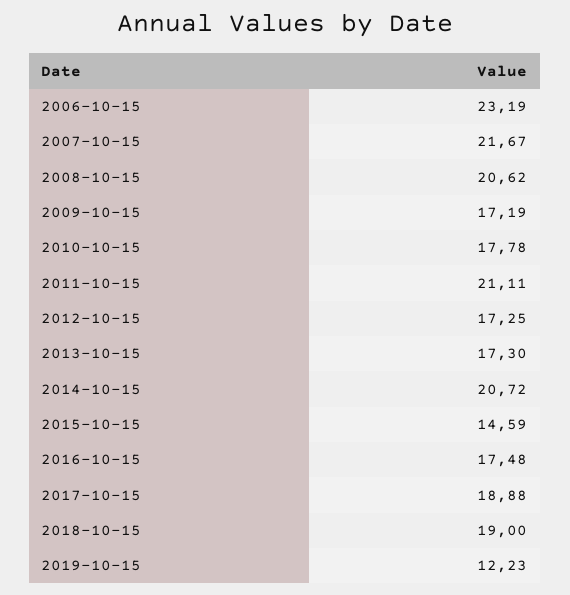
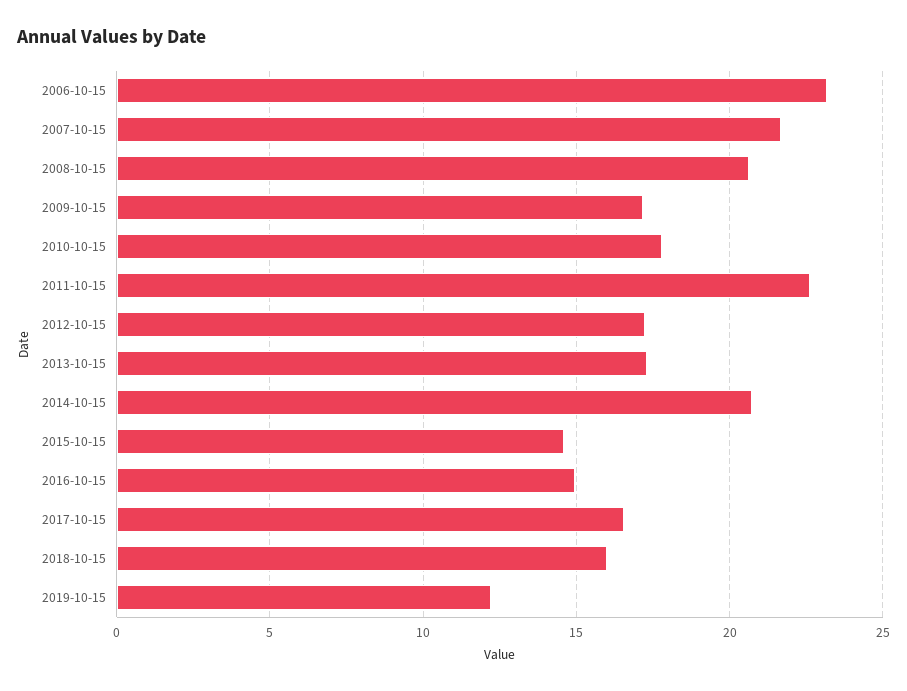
2011-10-15: 21.11 -> 22.5
2016-10-15: 17.48 -> 15
2017-10-15: 18.88 -> 16.5
2018-10-15: 19 -> 16

